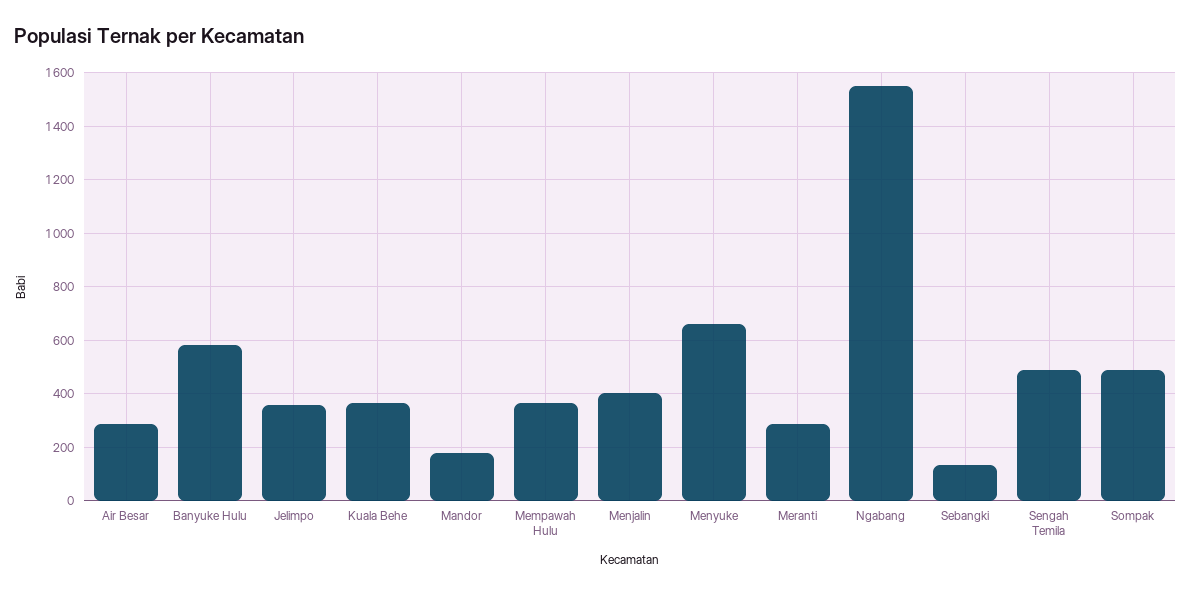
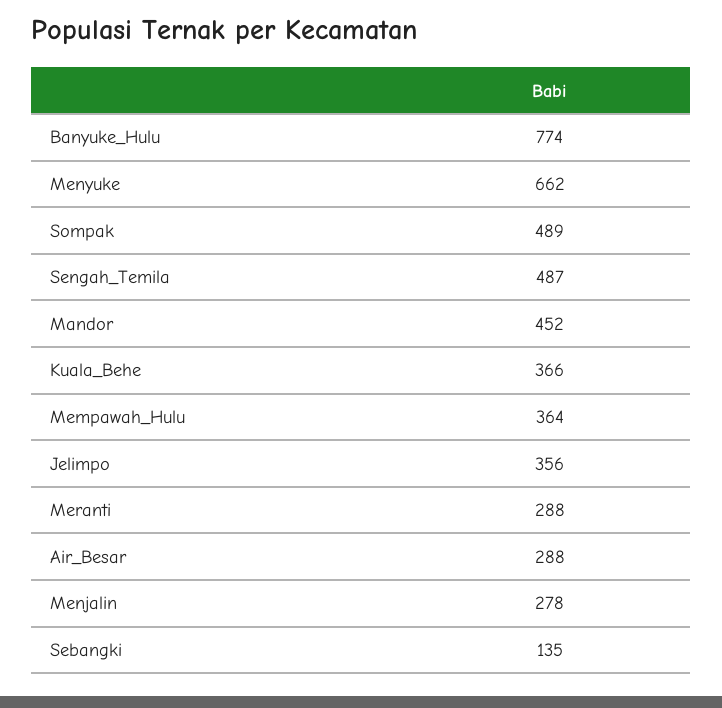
Banyuke Hulu: 575 -> 774
Mandor: 175 -> 452
Menjalin: 400 -> 278
Ngabang: 1550 -> none

